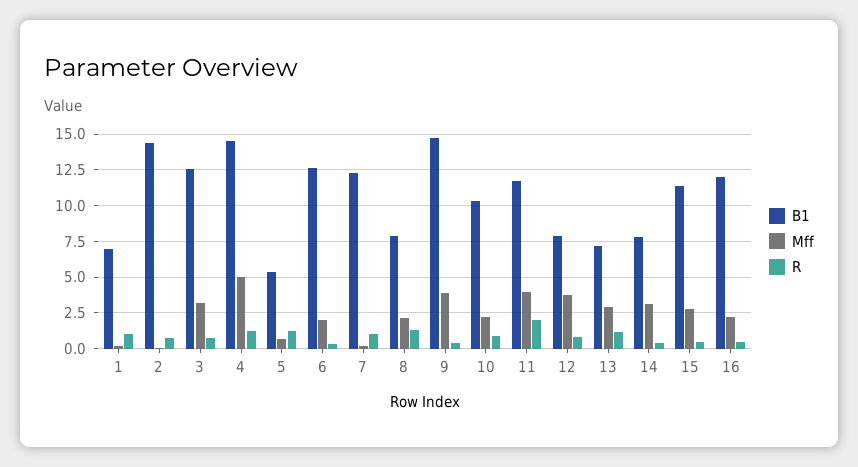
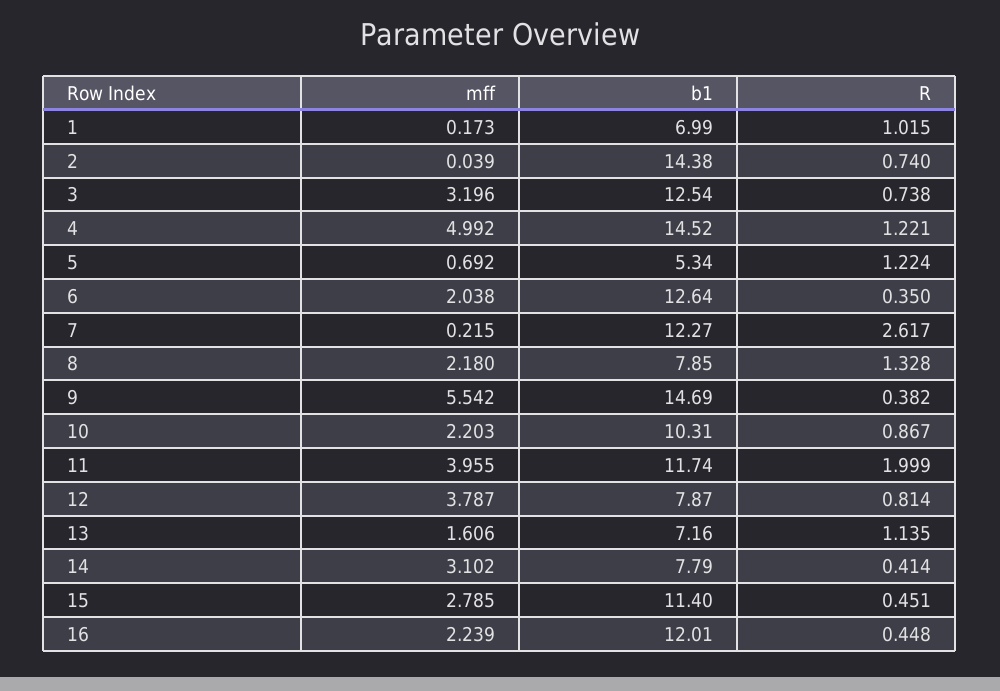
R, 7: 1 -> 2.617
Mff, 9: 4 -> 5.542
Mff, 13: 3 -> 1.606

